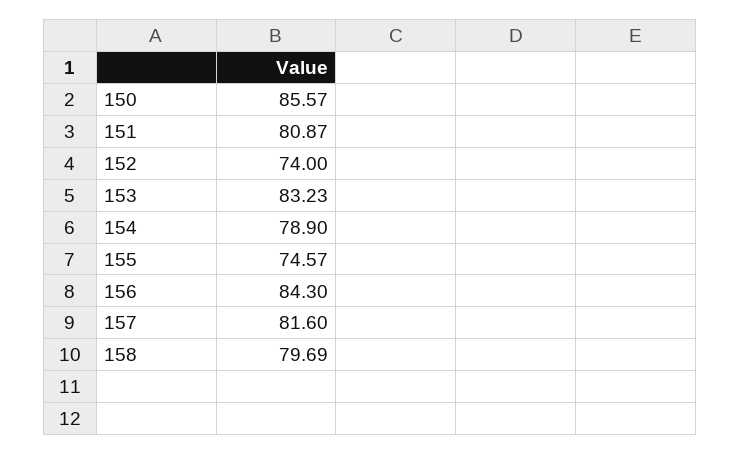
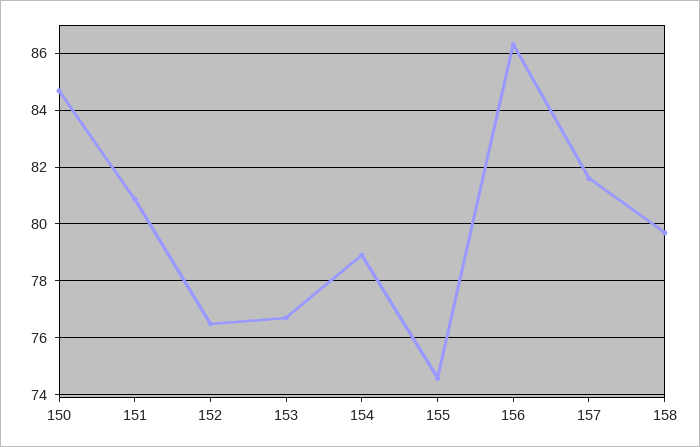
150: 85.57 -> 84.75
152: 74 -> 76.5
153: 83.23 -> 76.75
156: 84.3 -> 86.25

